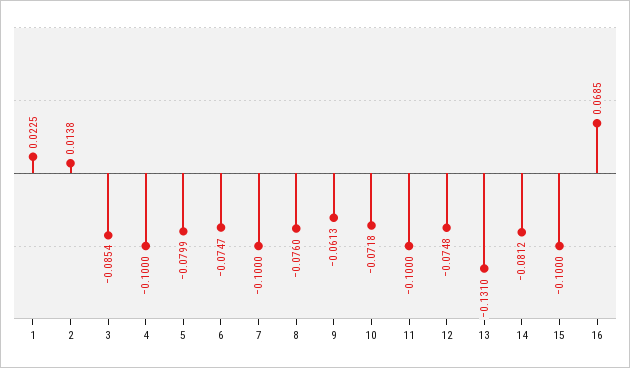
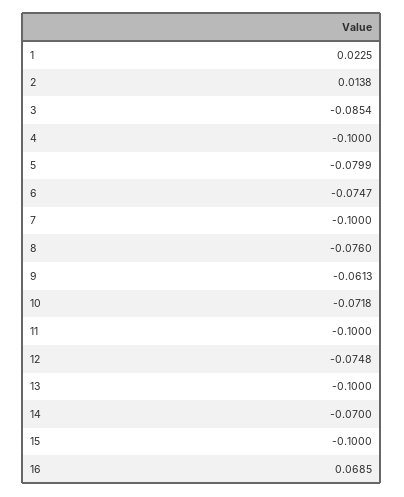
13: -0.131 -> -0.1
14: -0.0812 -> -0.07

